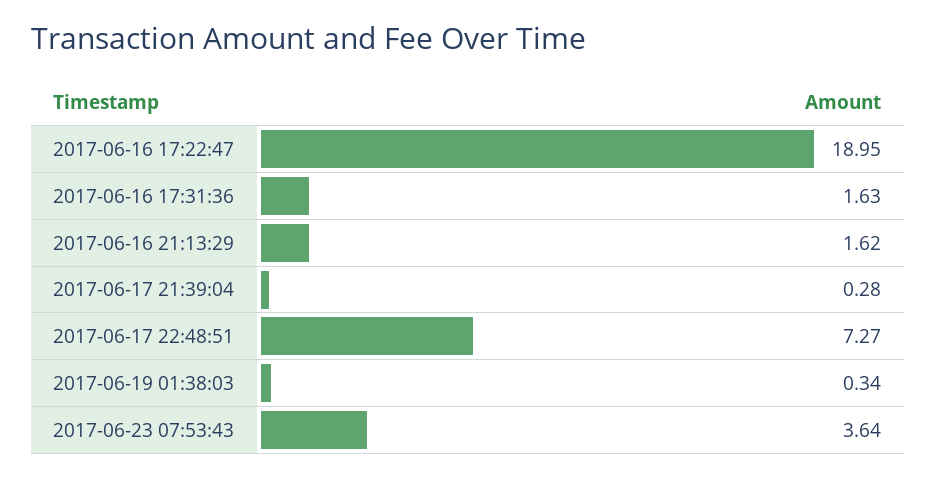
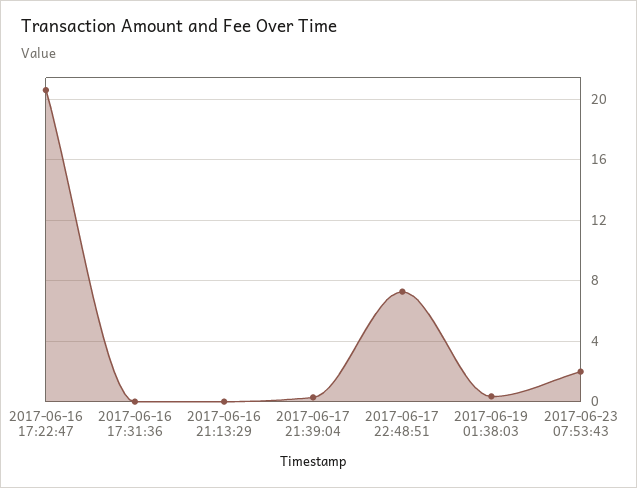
2017-06-16 17:22:47: 18.95 -> 20.5
2017-06-16 17:31:36: 1.63 -> 0
2017-06-16 21:13:29: 1.62 -> 0
2017-06-23 07:53:43: 3.64 -> 2

